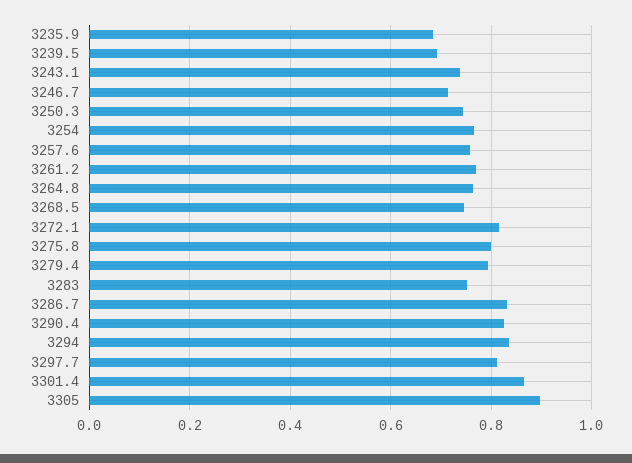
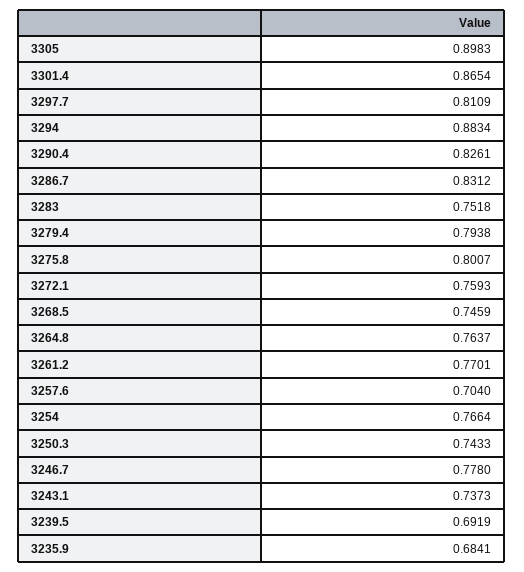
3246.7: 0.72 -> 0.778
3257.6: 0.76 -> 0.704
3272.1: 0.82 -> 0.7593
3294: 0.84 -> 0.8834

